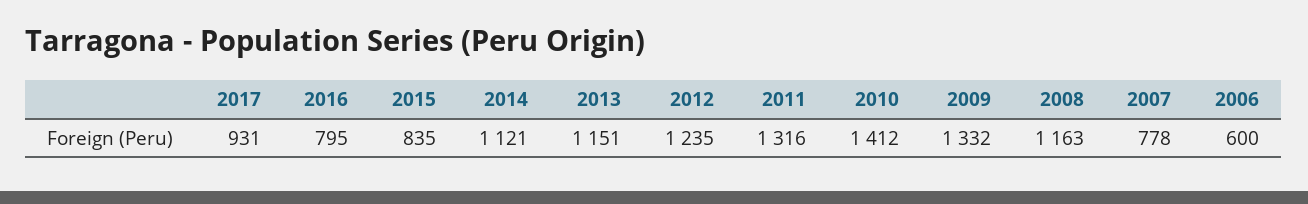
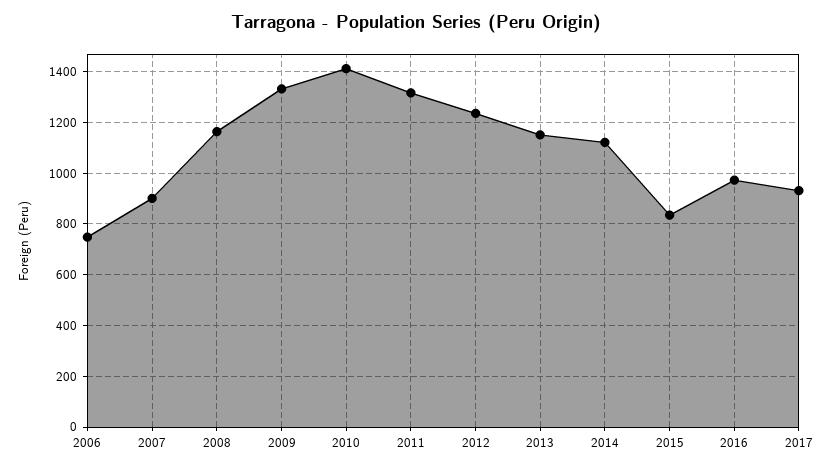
2016: 795 -> 975
2007: 778 -> 900
2006: 600 -> 750

